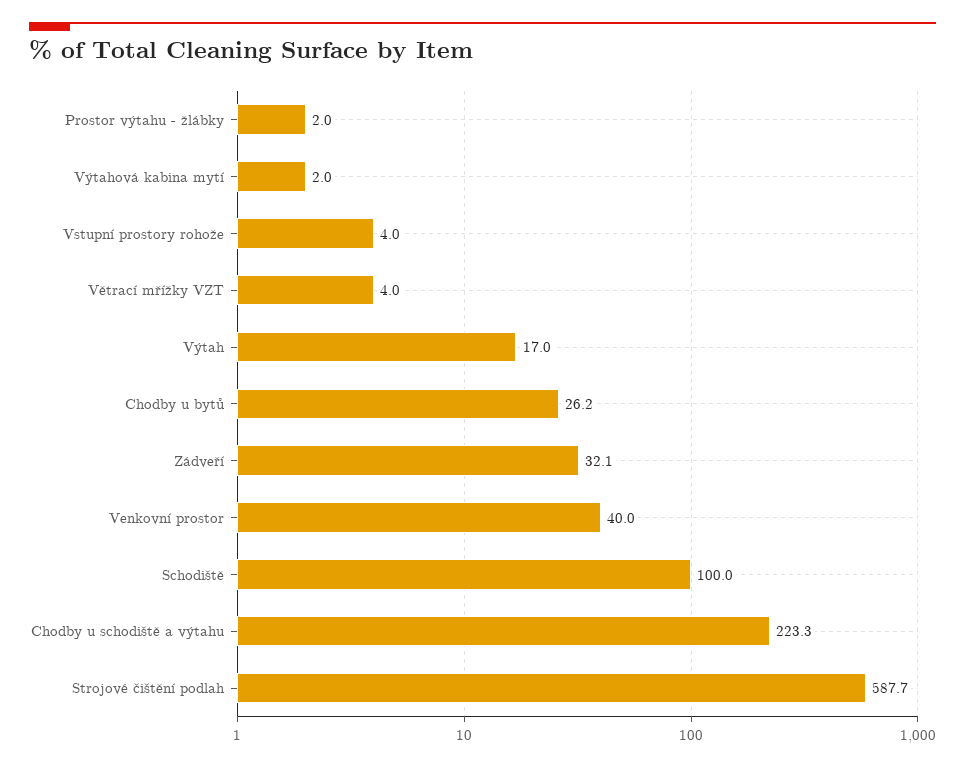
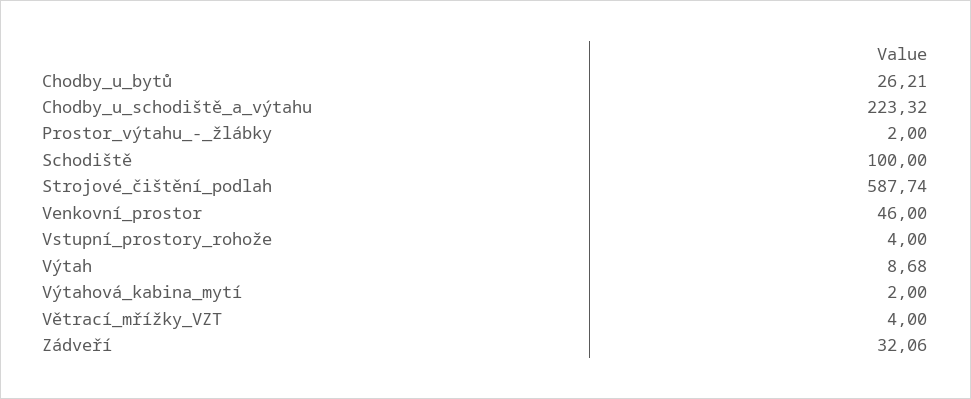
Výtah: 17 -> 8.68
Venkovní prostor: 40 -> 46

